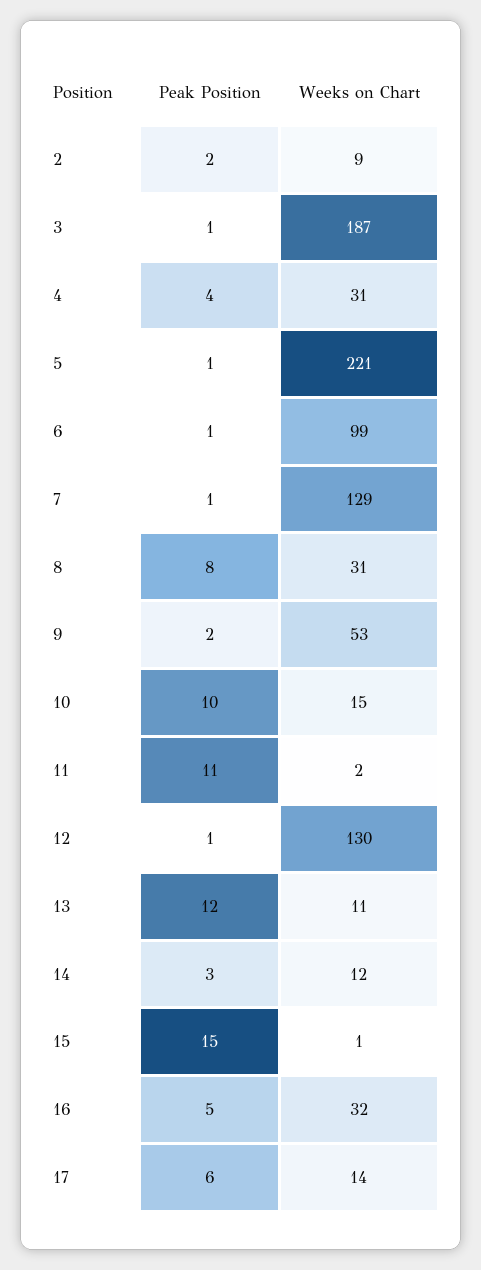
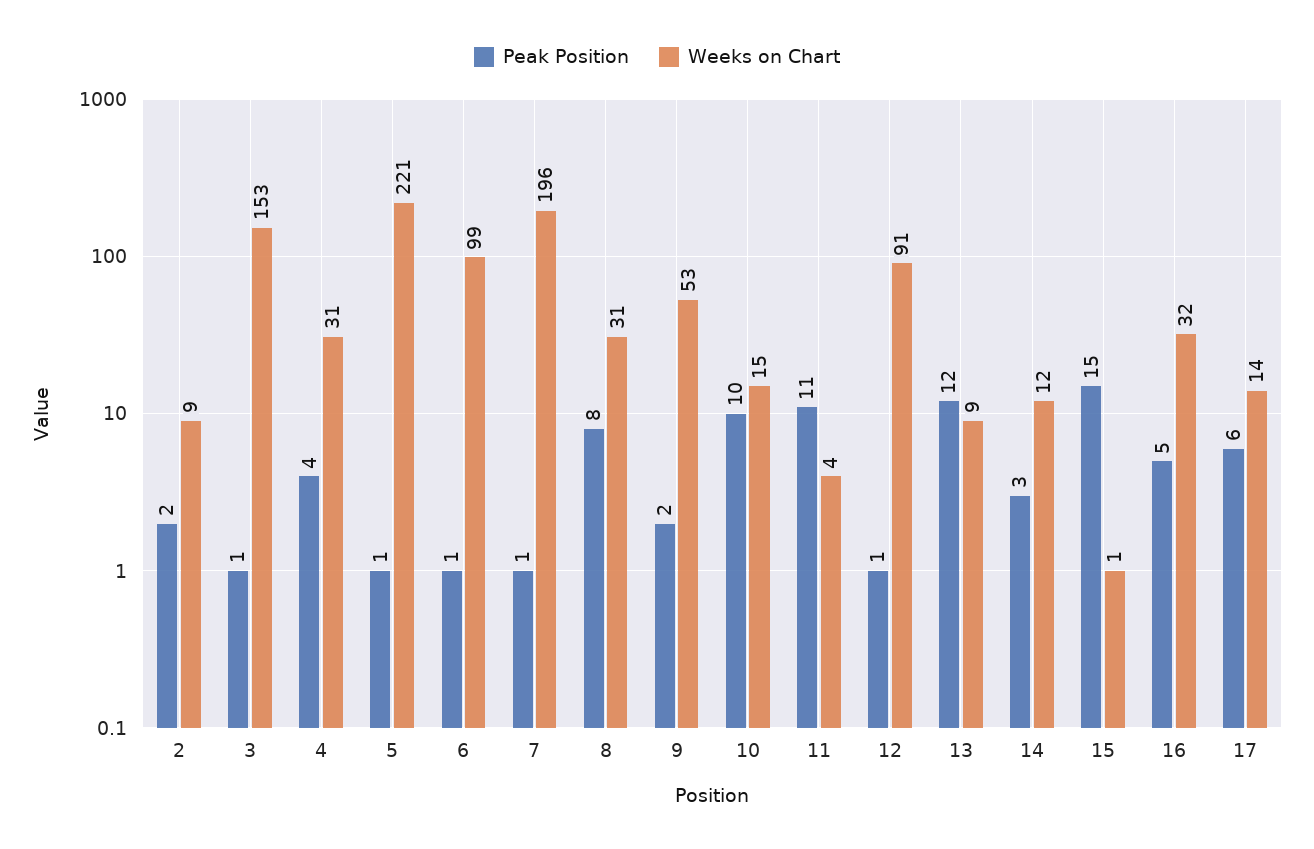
Weeks on Chart, 3: 187 -> 153
Weeks on Chart, 7: 129 -> 196
Weeks on Chart, 11: 2 -> 4
Weeks on Chart, 12: 130 -> 91
Weeks on Chart, 13: 11 -> 9

